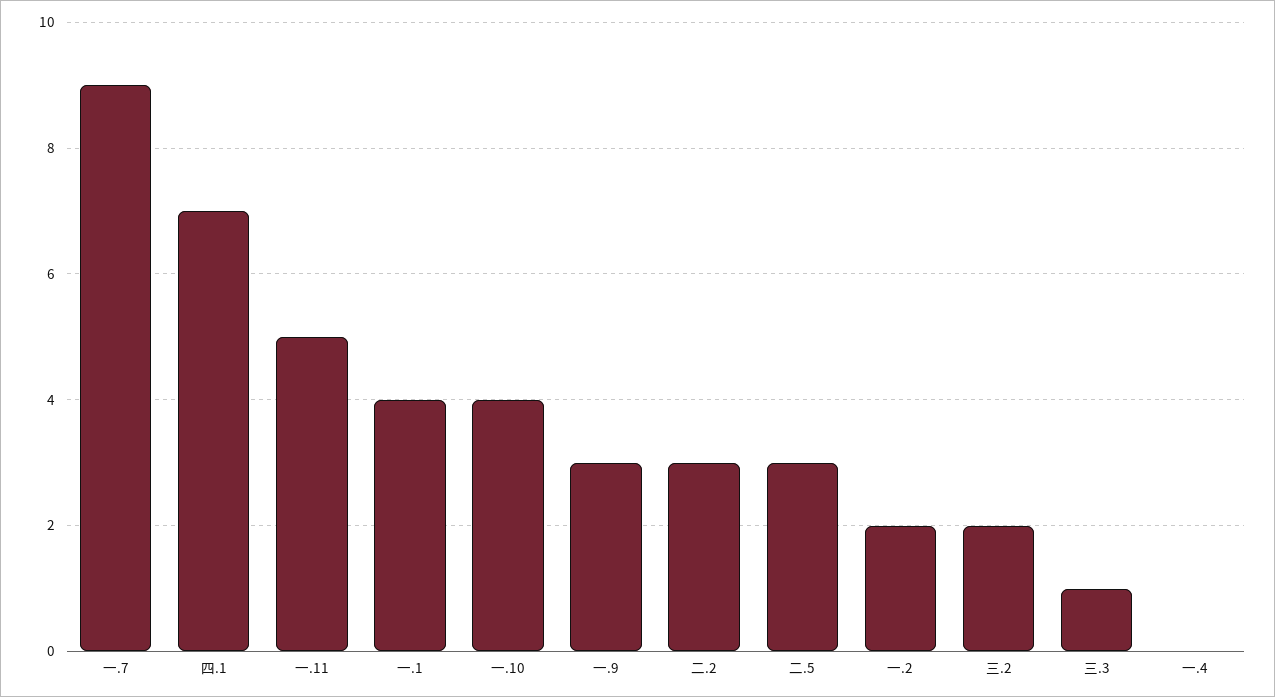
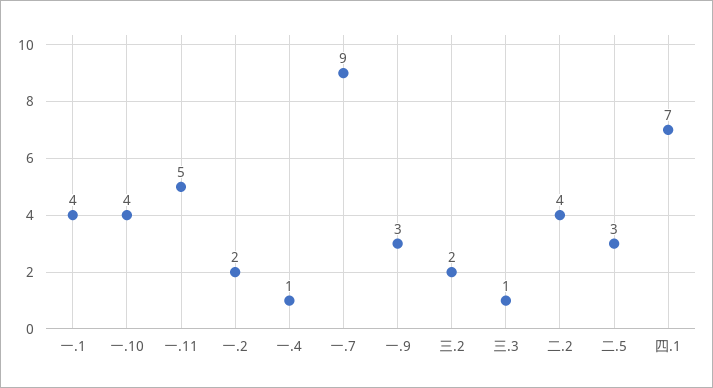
二.2: 3 -> 4
一.4: 0 -> 1

